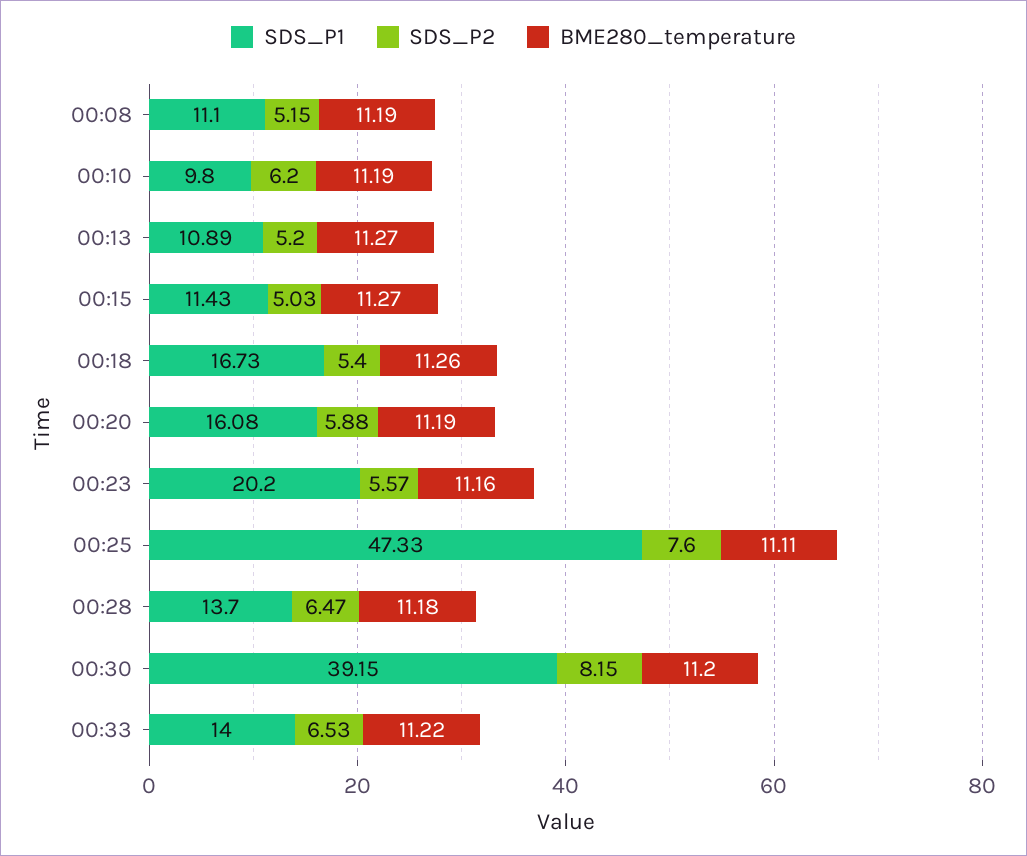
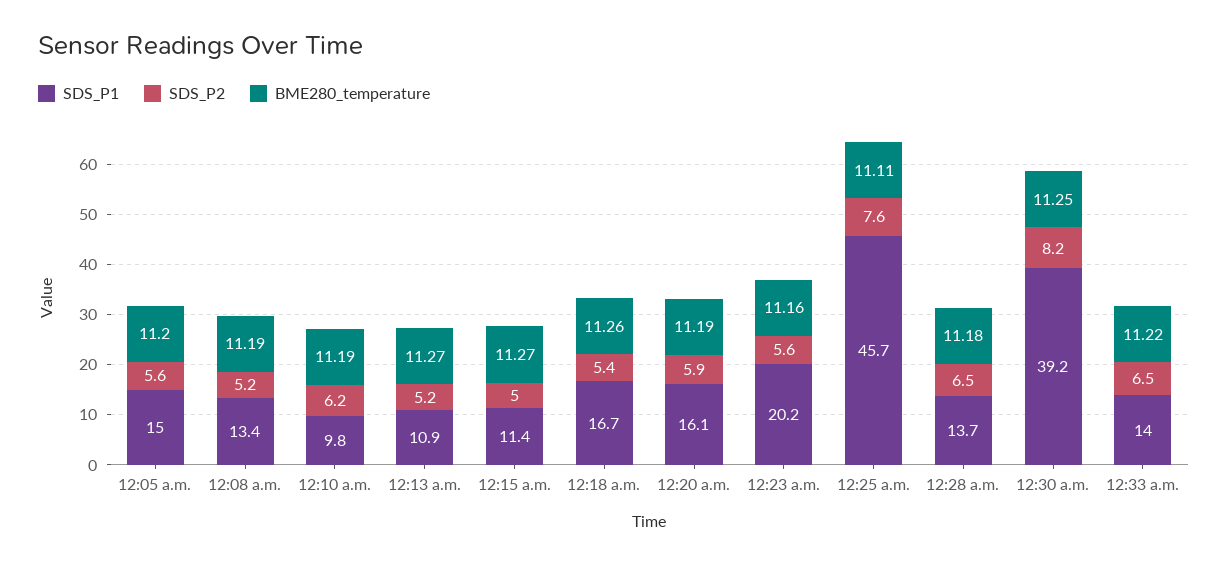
SDS_P1, 00:08: 11.1 -> 13.4
SDS_P1, 00:25: 47.33 -> 45.7
BME280_temperature, 00:30: 11.2 -> 11.25
SDS_P1, 12:05 a.m.: none -> 15
SDS_P2, 12:05 a.m.: none -> 5.6
BME280_temperature, 12:05 a.m.: none -> 11.2

